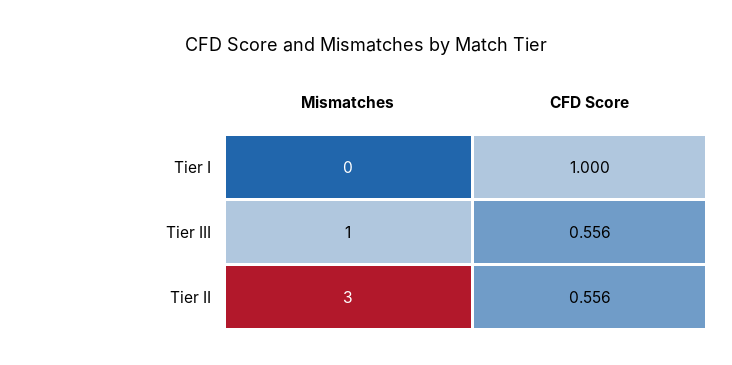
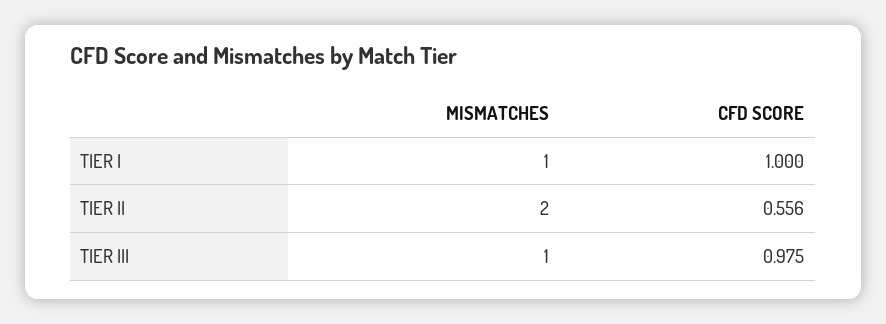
Mismatches, Tier I: 0 -> 1
CFD Score, Tier III: 0.556 -> 0.975
Mismatches, Tier II: 3 -> 2

